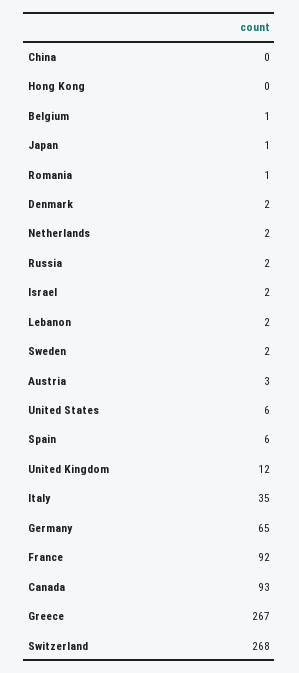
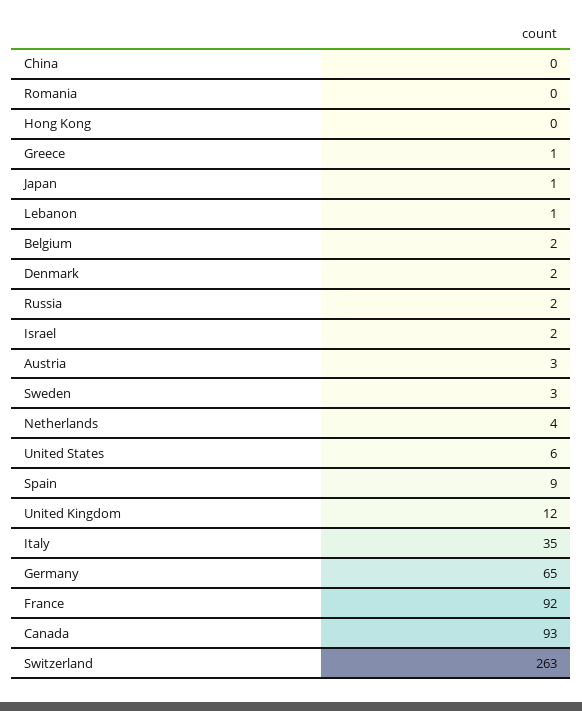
Belgium: 1 -> 2
Romania: 1 -> 0
Netherlands: 2 -> 4
Lebanon: 2 -> 1
Sweden: 2 -> 3
Spain: 6 -> 9
Greece: 267 -> 1
Switzerland: 268 -> 263

